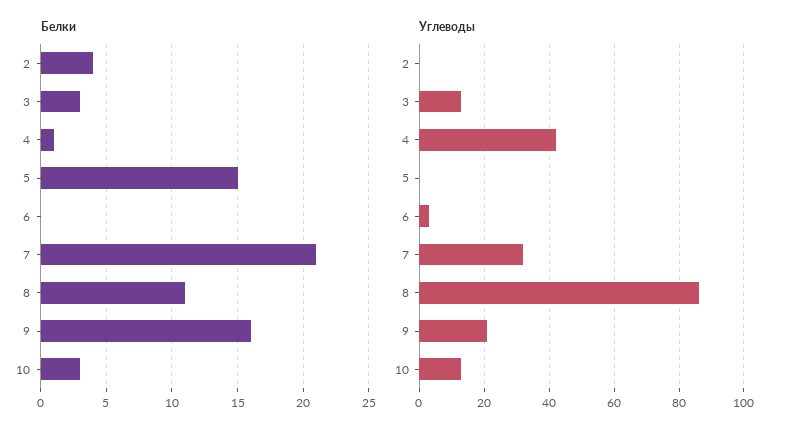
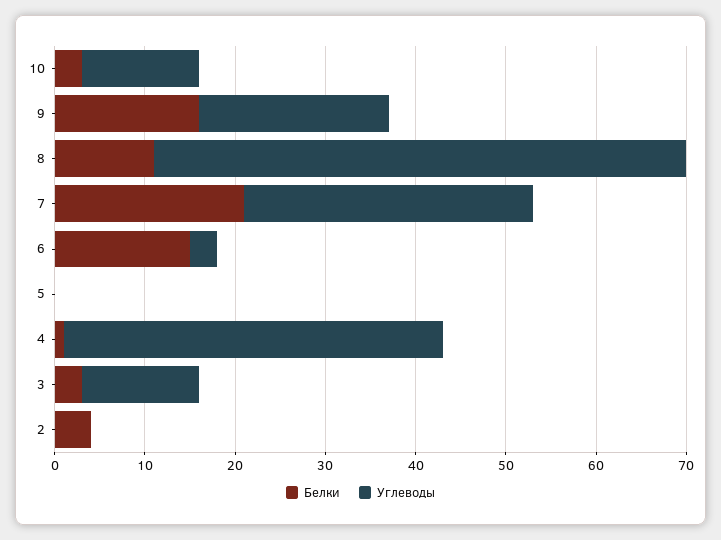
Белки, 5: 15 -> 0
Белки, 6: 0 -> 15
Углеводы, 8: 85 -> 59

